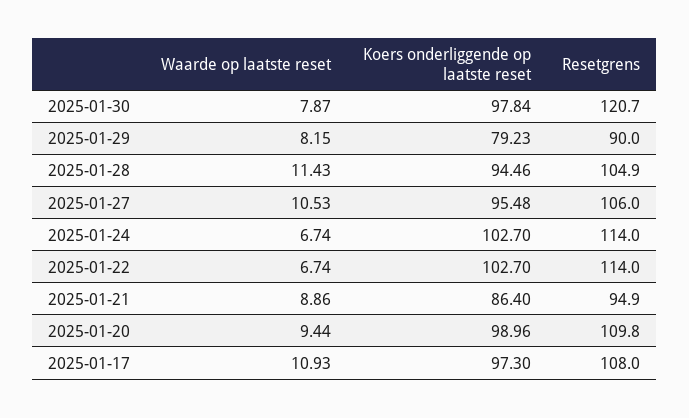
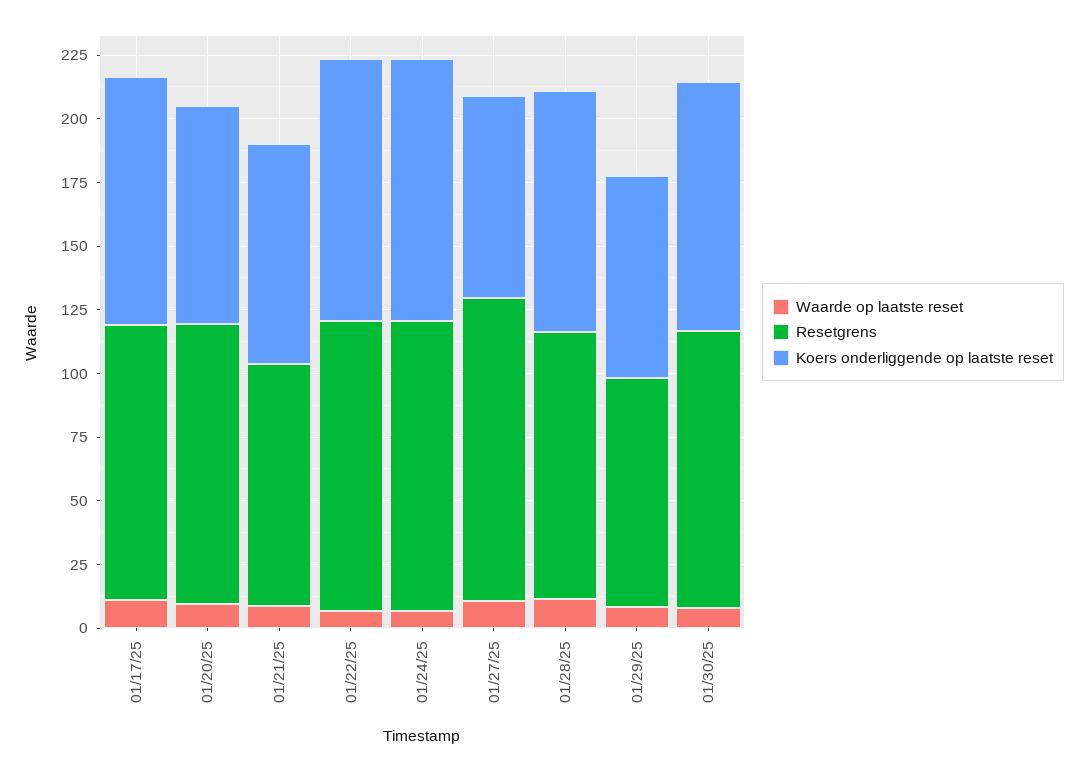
Resetgrens, 2025-01-30: 120.7 -> 110
Koers onderliggende op laatste reset, 2025-01-27: 95.48 -> 80
Resetgrens, 2025-01-27: 106 -> 120
Koers onderliggende op laatste reset, 2025-01-20: 98.96 -> 85

